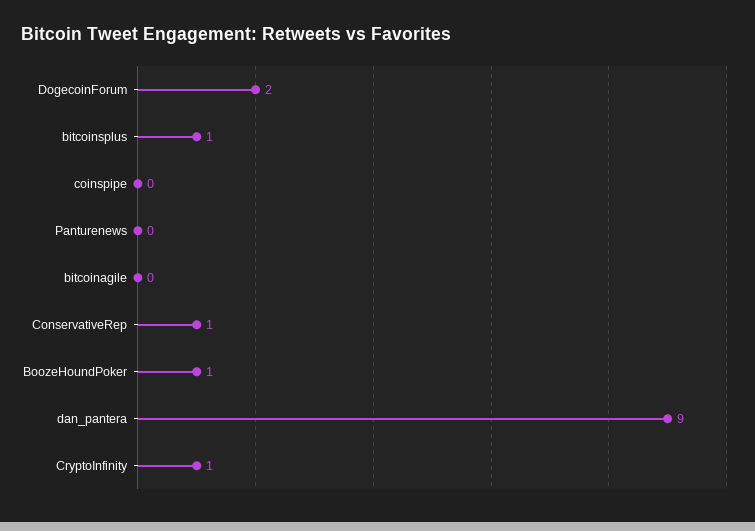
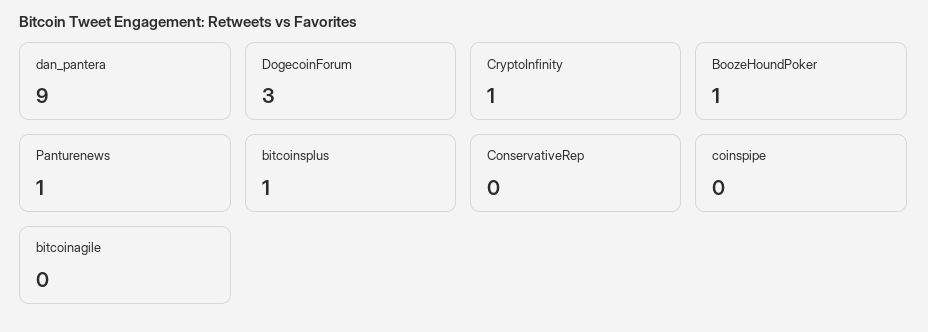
DogecoinForum: 2 -> 3
Panturenews: 0 -> 1
ConservativeRep: 1 -> 0

